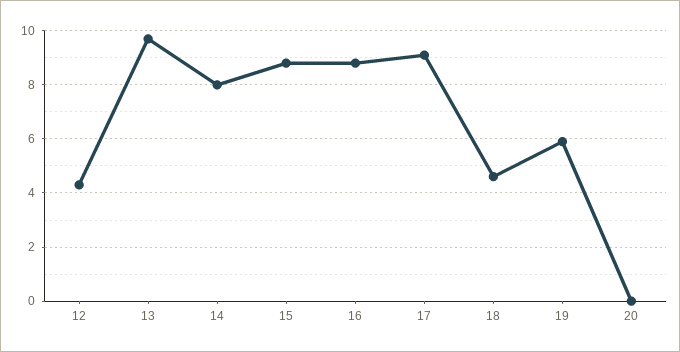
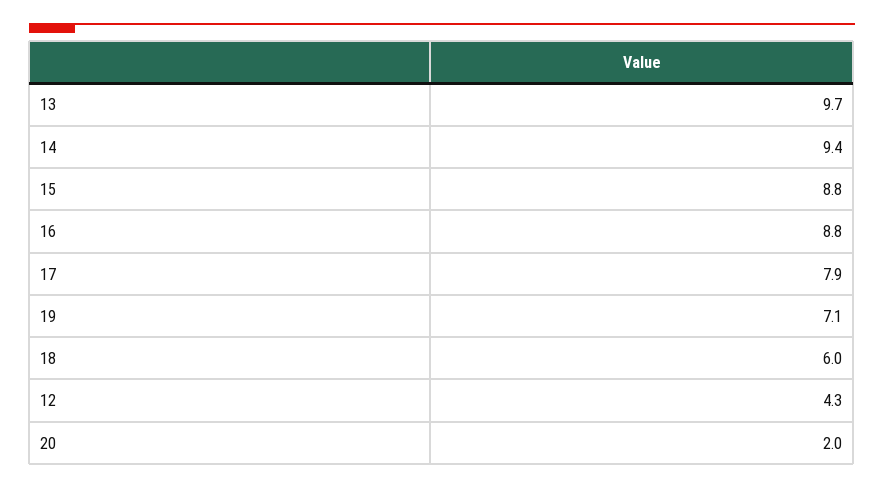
14: 8 -> 9.4
17: 9 -> 7.9
18: 4.5 -> 6
19: 6 -> 7.1
20: 0 -> 2

